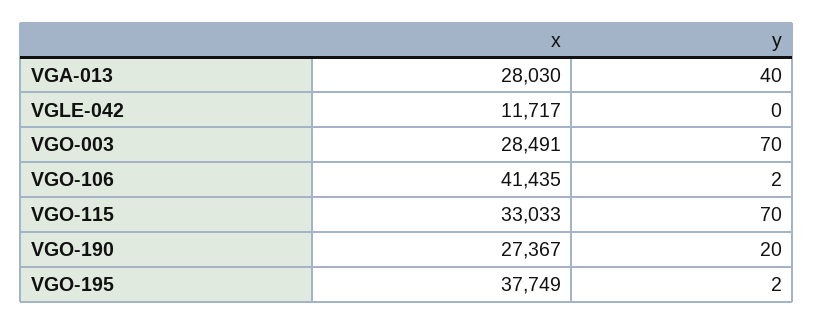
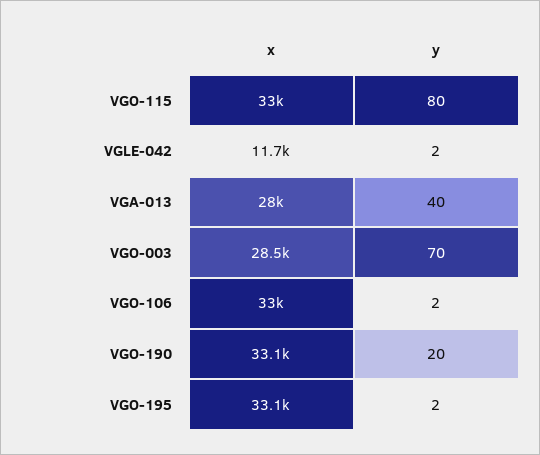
y, VGLE-042: 0 -> 2
x, VGO-106: 41435 -> 33000
y, VGO-115: 70 -> 80
x, VGO-190: 27367 -> 33100
x, VGO-195: 37749 -> 33100

